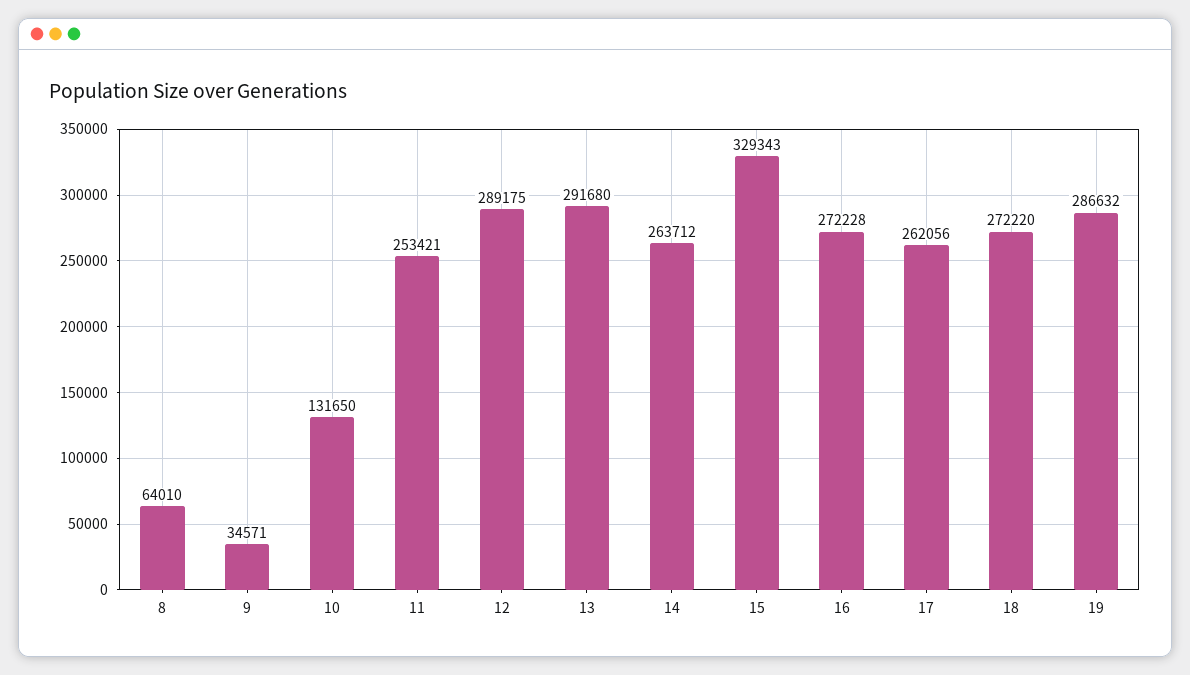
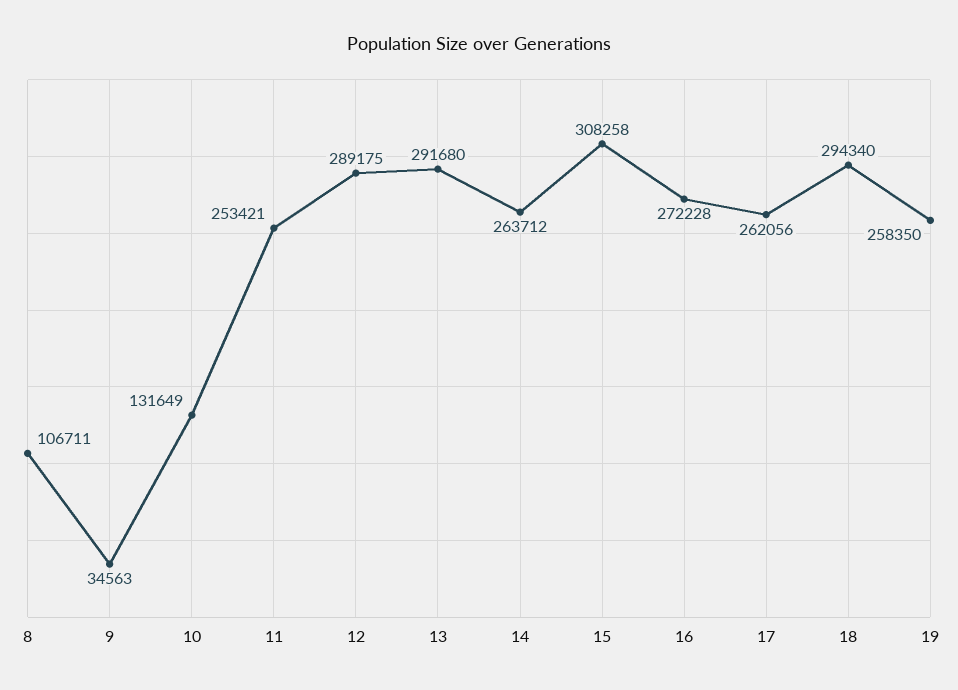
8: 64010 -> 106711
9: 34571 -> 34563
10: 131650 -> 131649
15: 329343 -> 308258
18: 272220 -> 294340
19: 286632 -> 258350

